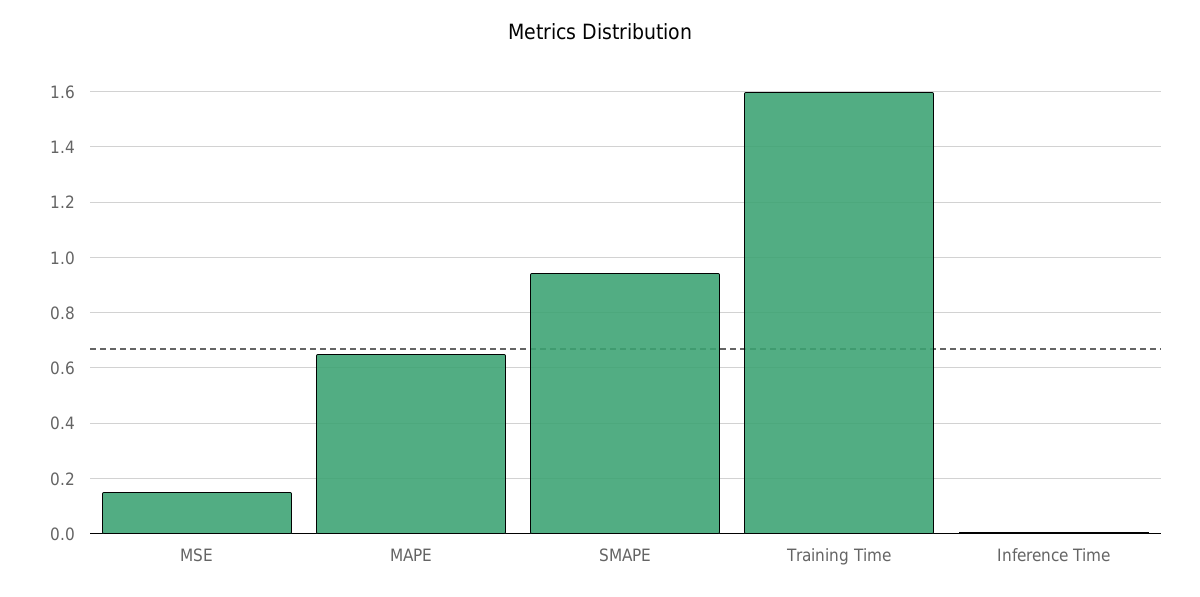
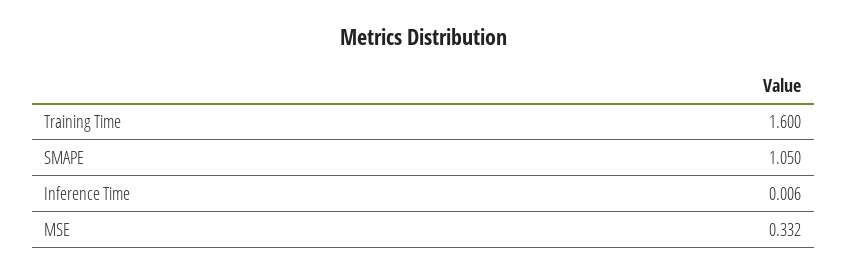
MSE: 0.15 -> 0.332
MAPE: 0.65 -> none
SMAPE: 0.95 -> 1.05

